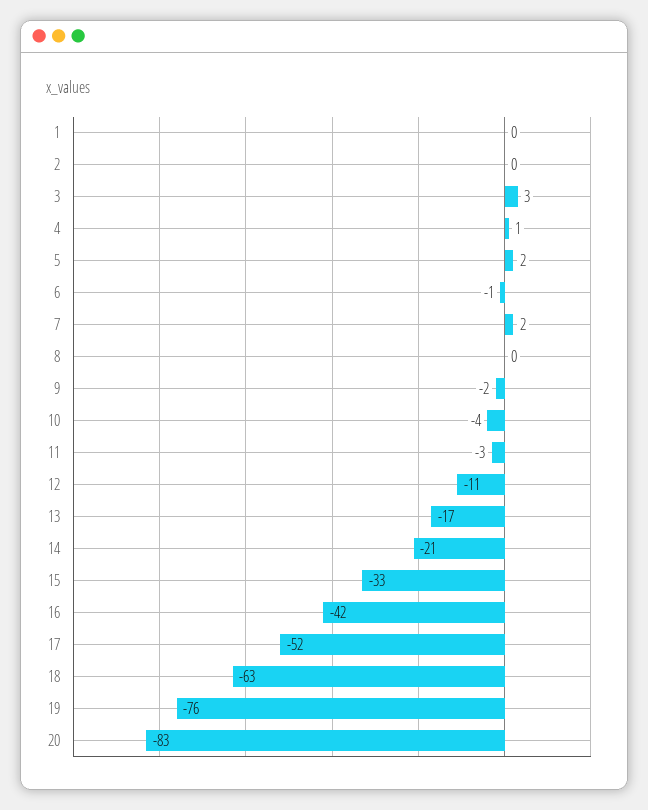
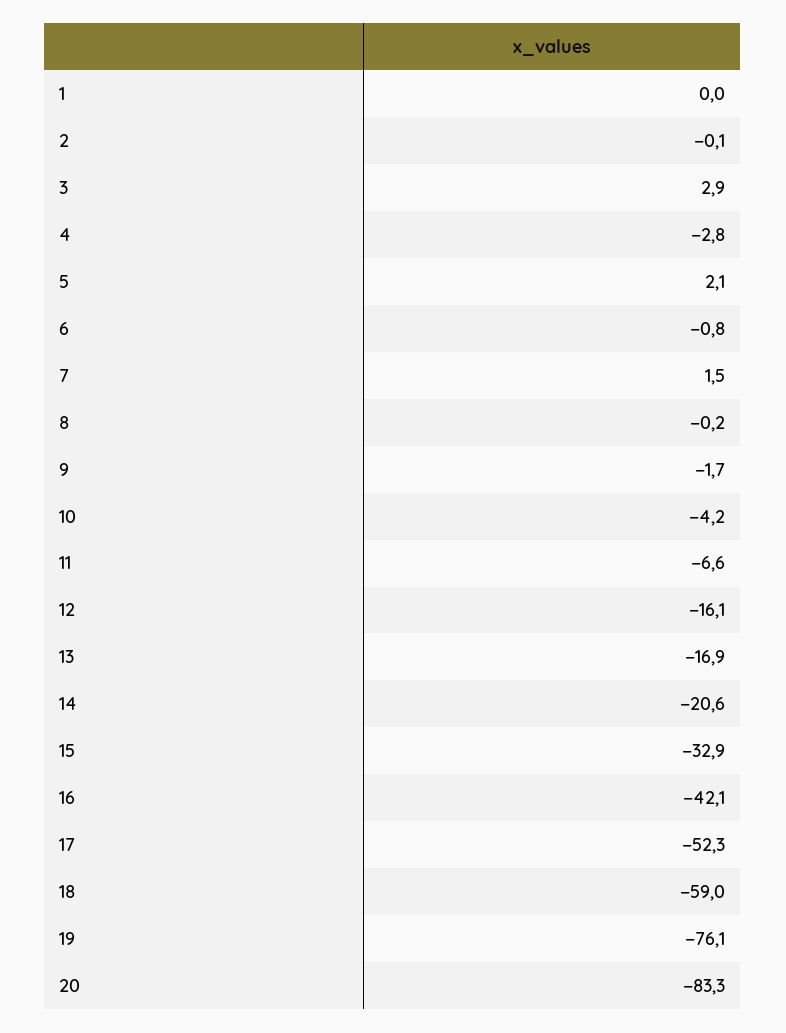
4: 1 -> -2.8
11: -3 -> -6.6
12: -11 -> -16.1
18: -63 -> -59

